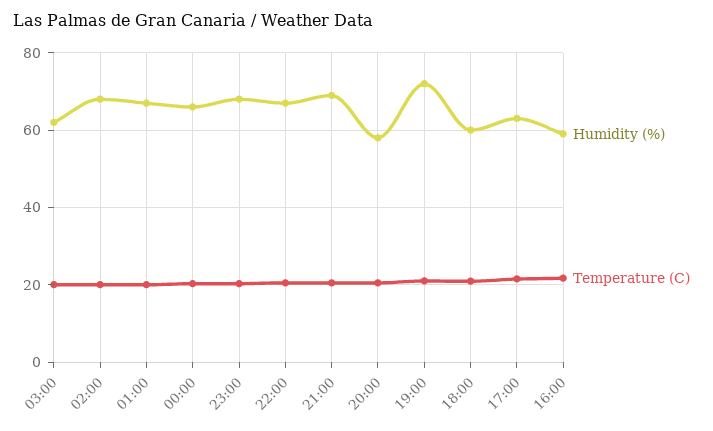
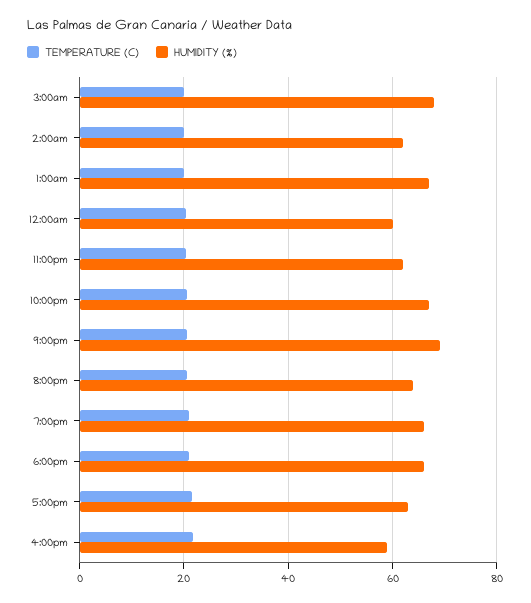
Humidity (%), 03:00: 62 -> 68
Humidity (%), 02:00: 68 -> 62
Humidity (%), 00:00: 66 -> 60
Humidity (%), 23:00: 68 -> 62
Humidity (%), 20:00: 58 -> 64
Humidity (%), 19:00: 72 -> 66
Humidity (%), 18:00: 60 -> 66

